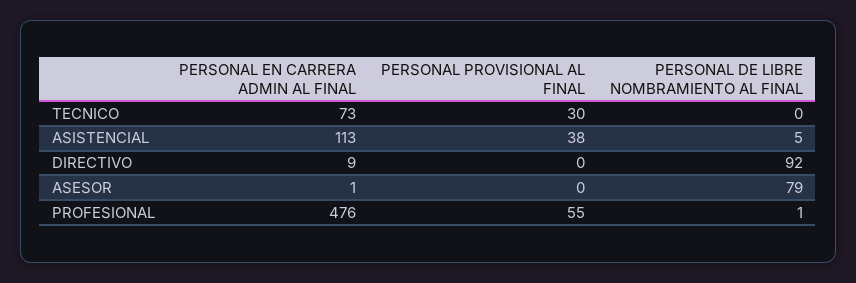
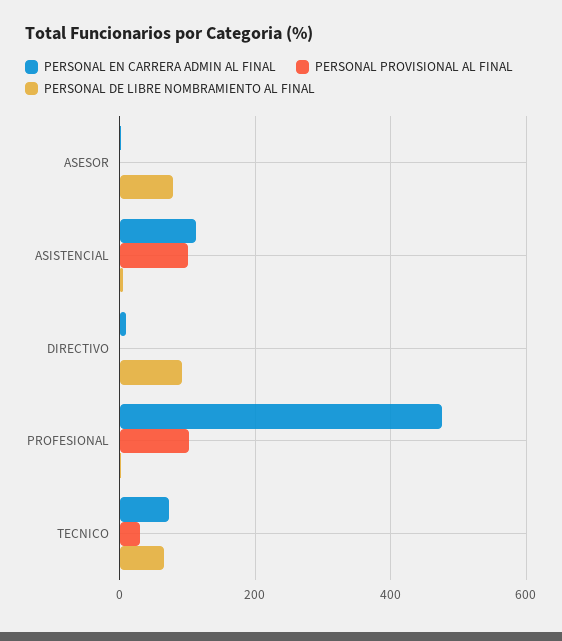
PERSONAL DE LIBRE NOMBRAMIENTO AL FINAL, TECNICO: 0 -> 60
PERSONAL PROVISIONAL AL FINAL, ASISTENCIAL: 38 -> 100
PERSONAL PROVISIONAL AL FINAL, PROFESIONAL: 55 -> 100

